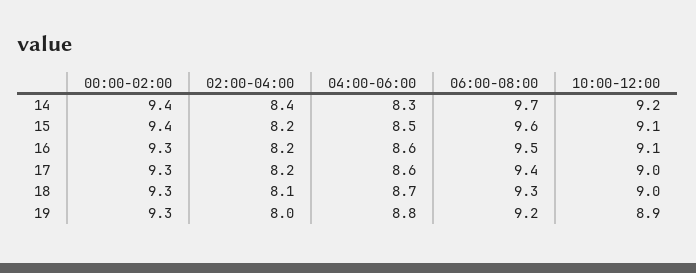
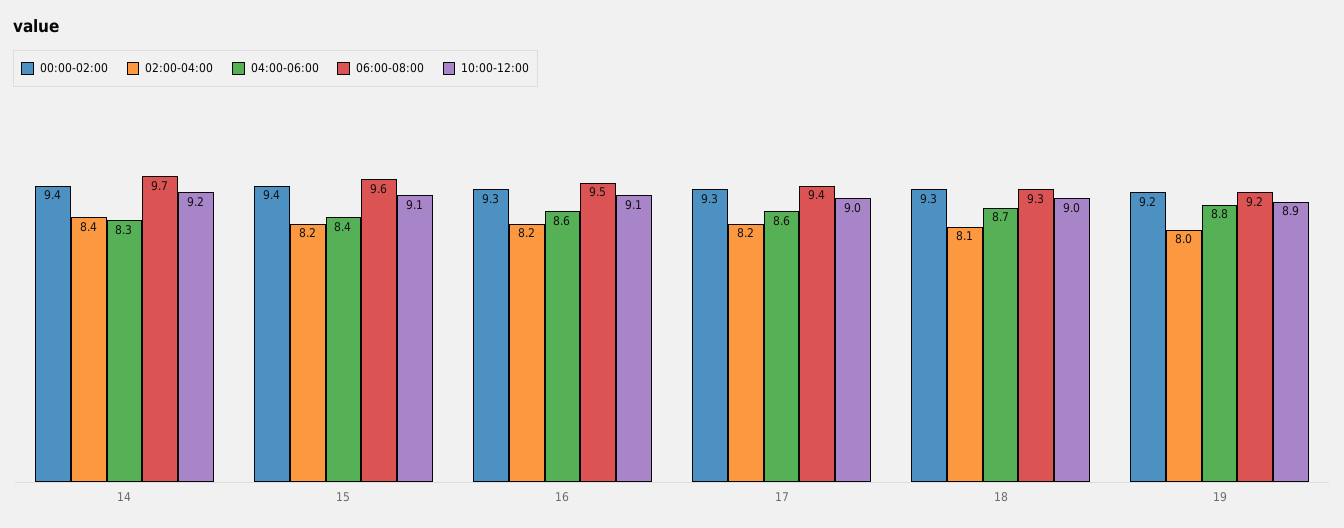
04:00-06:00, 15: 8.5 -> 8.4
00:00-02:00, 19: 9.3 -> 9.2

